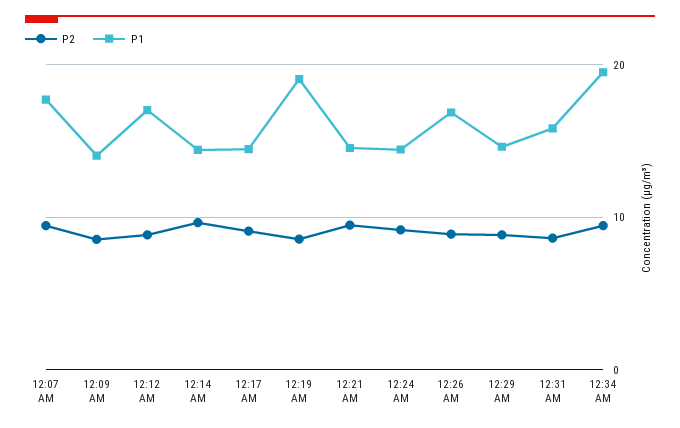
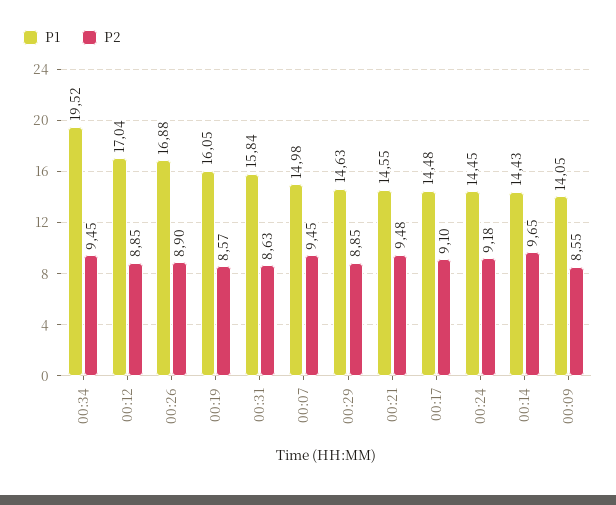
P1, 12:07 AM: 18 -> 14.98
P1, 12:19 AM: 19 -> 16.05

